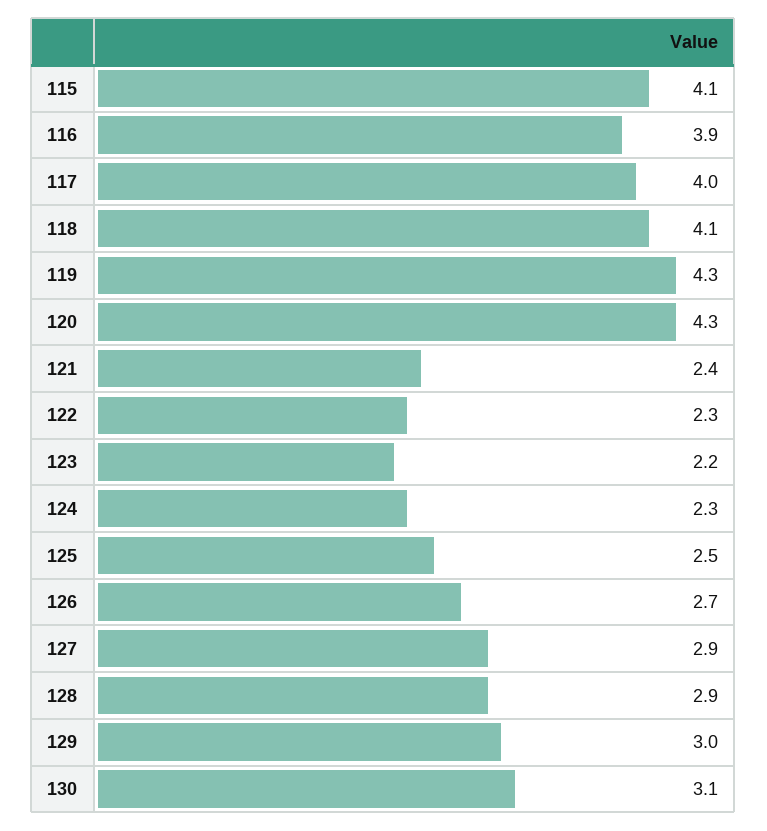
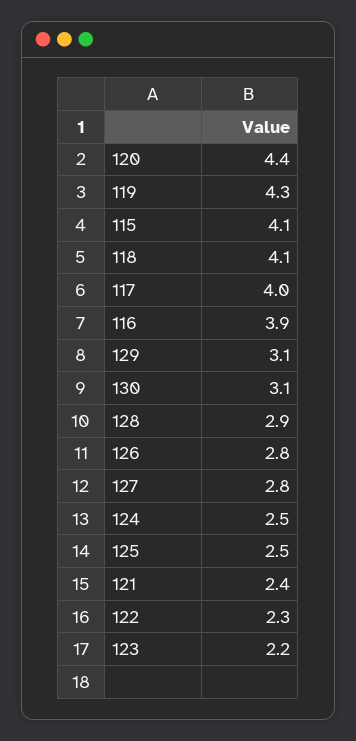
120: 4.3 -> 4.4
124: 2.3 -> 2.5
126: 2.7 -> 2.8
127: 2.9 -> 2.8
129: 3 -> 3.1

